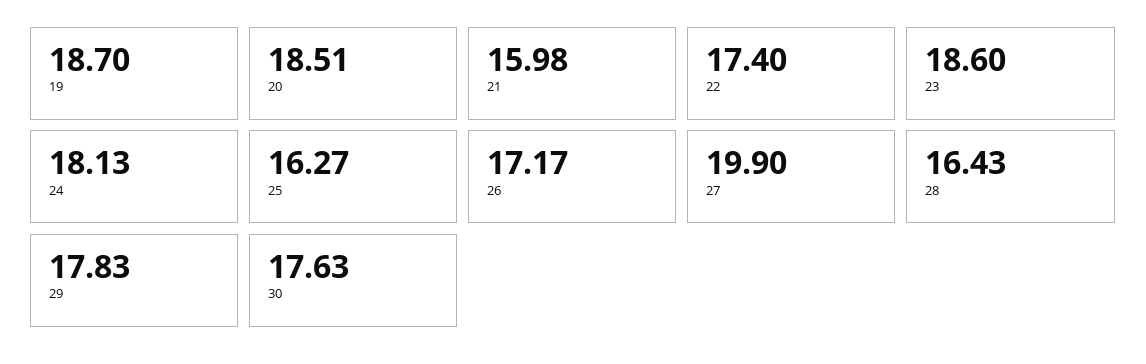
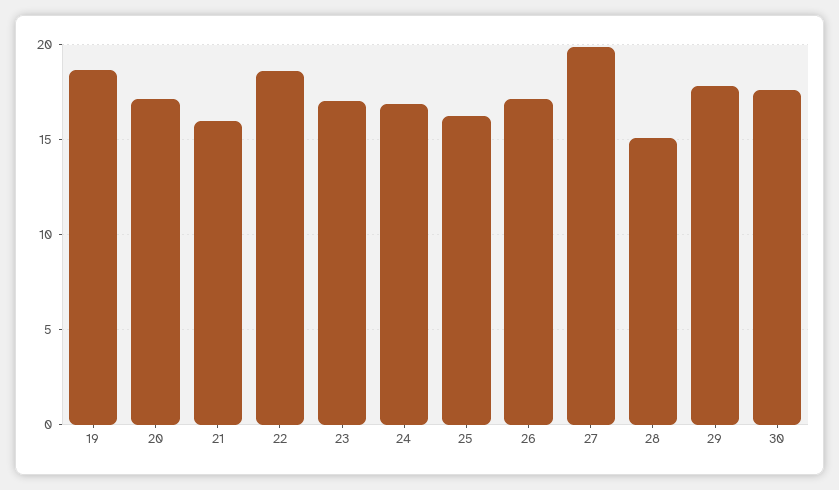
20: 18.51 -> 17
22: 17.4 -> 18.5
23: 18.6 -> 17
24: 18.13 -> 17
28: 16.43 -> 15

